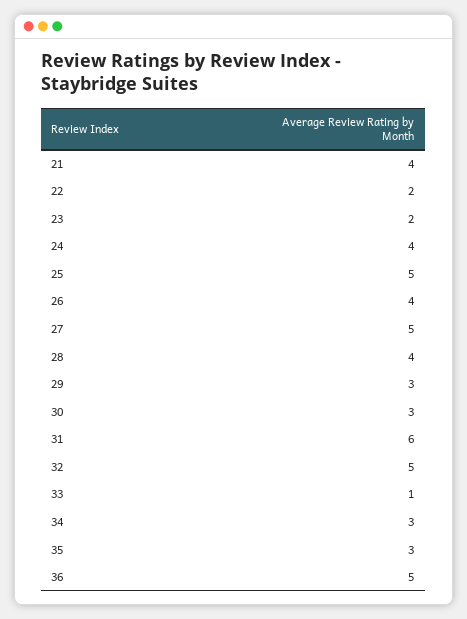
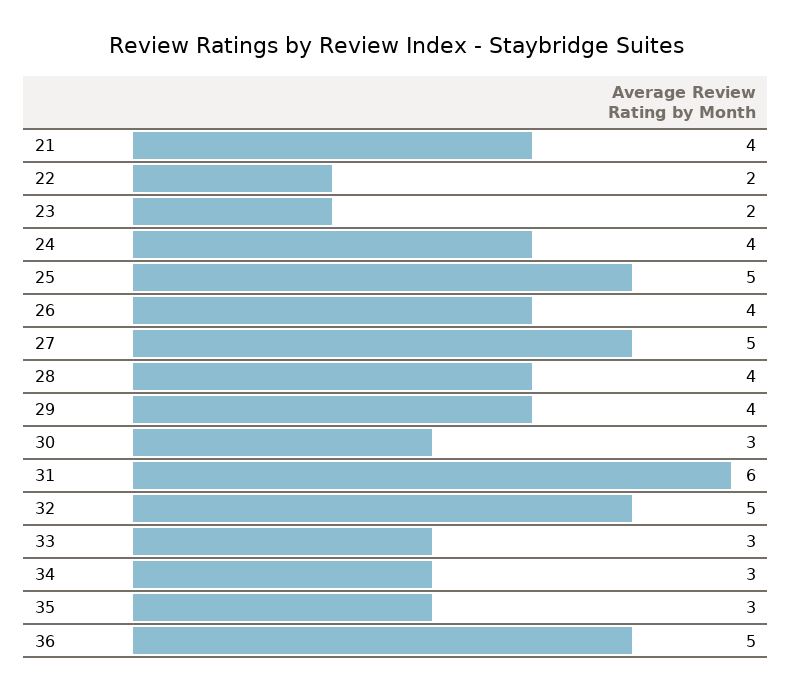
29: 3 -> 4
33: 1 -> 3

